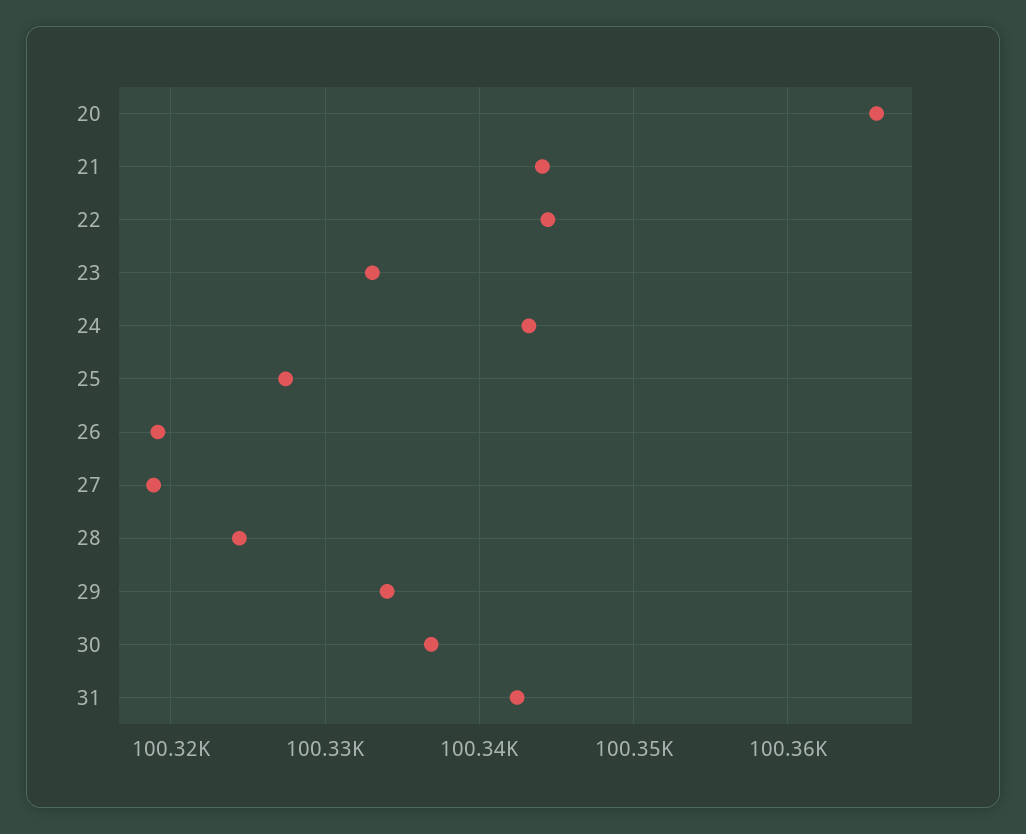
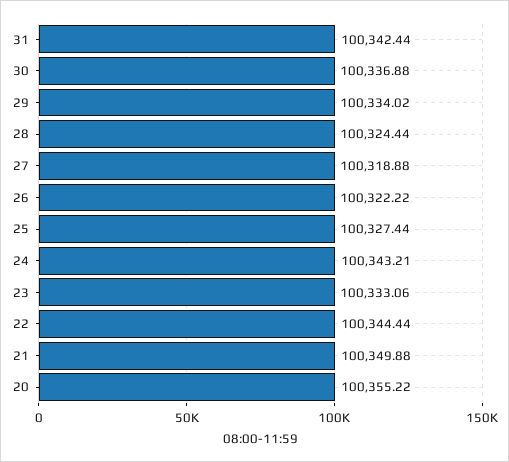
20: 100366 -> 100355.22
21: 100344 -> 100349.88
26: 100319 -> 100322.22

